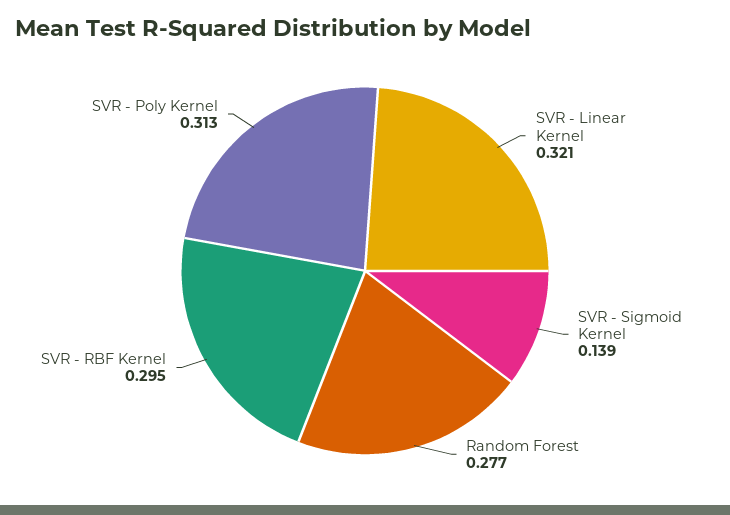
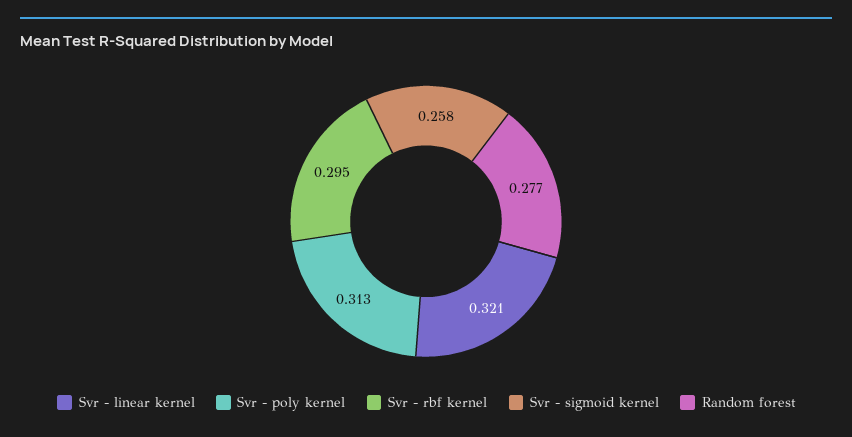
SVR - Sigmoid Kernel: 0.139 -> 0.258

